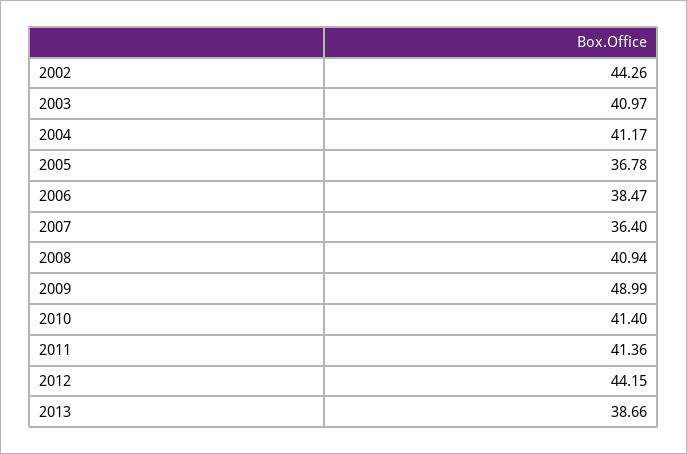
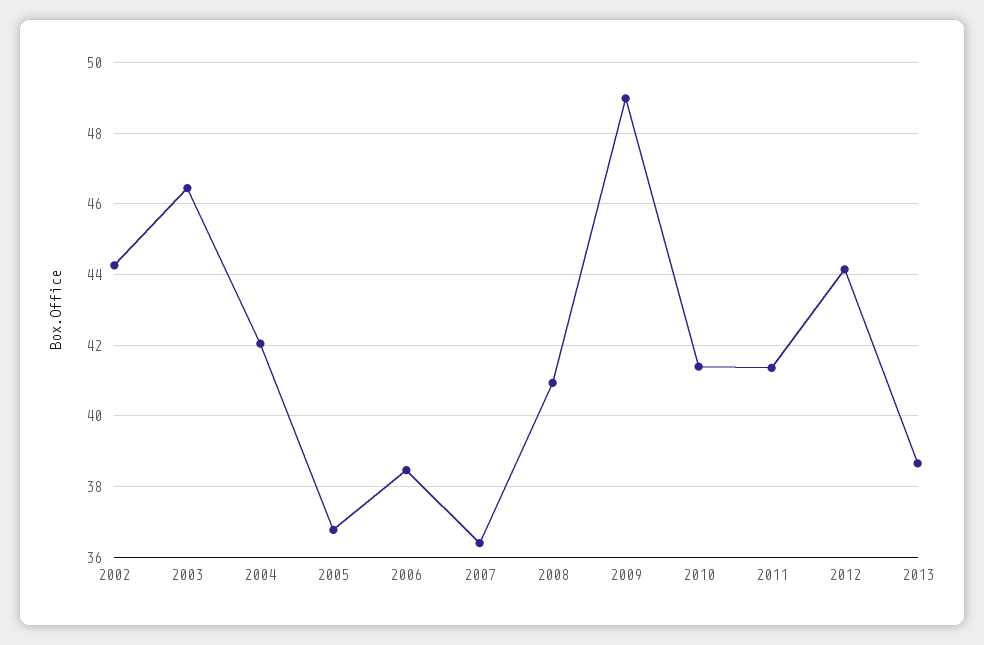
2003: 40.97 -> 46.4
2004: 41.17 -> 42

